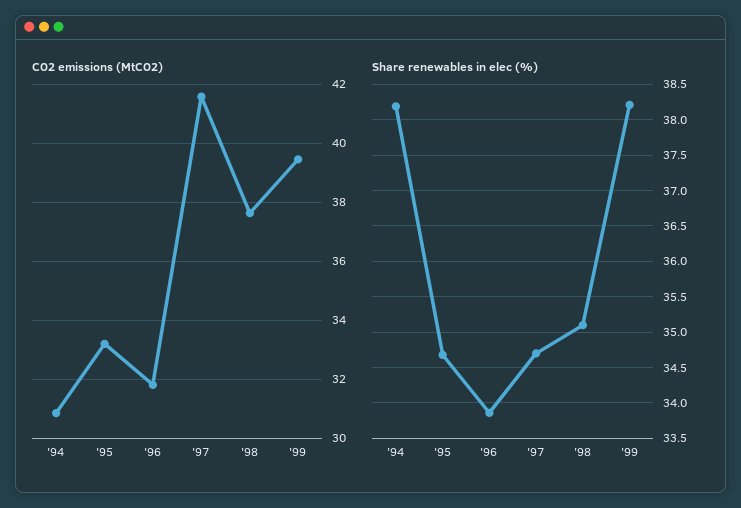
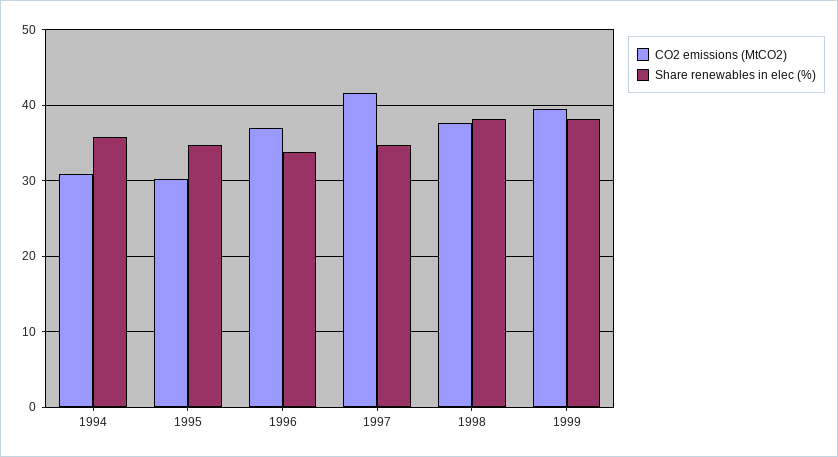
CO2 emissions (MtCO2), '95: 33.25 -> 30
CO2 emissions (MtCO2), '96: 31.75 -> 37
Share renewables in elec (%), '94: 38.2 -> 36
Share renewables in elec (%), '98: 35.1 -> 38

